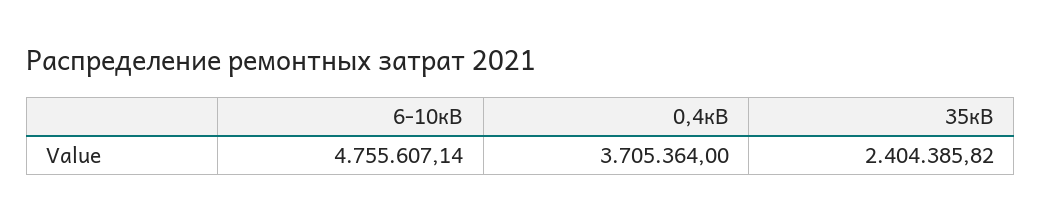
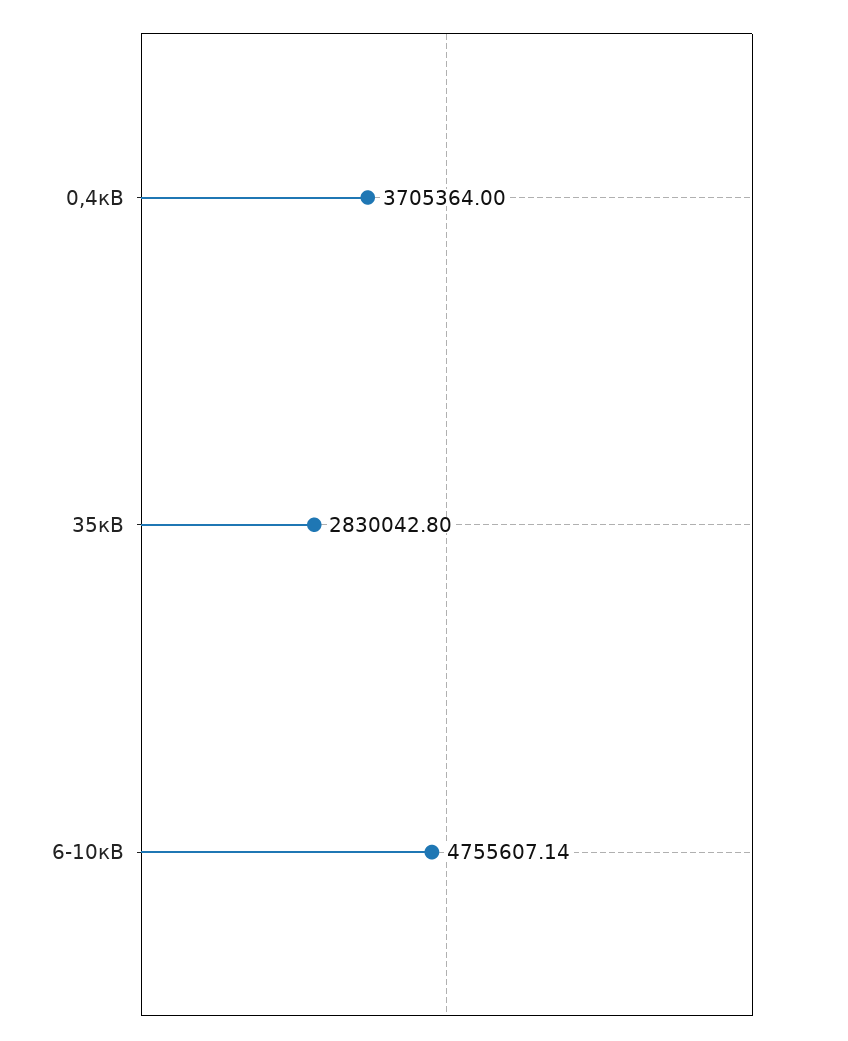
35кВ: 2404385.82 -> 2830042.8

